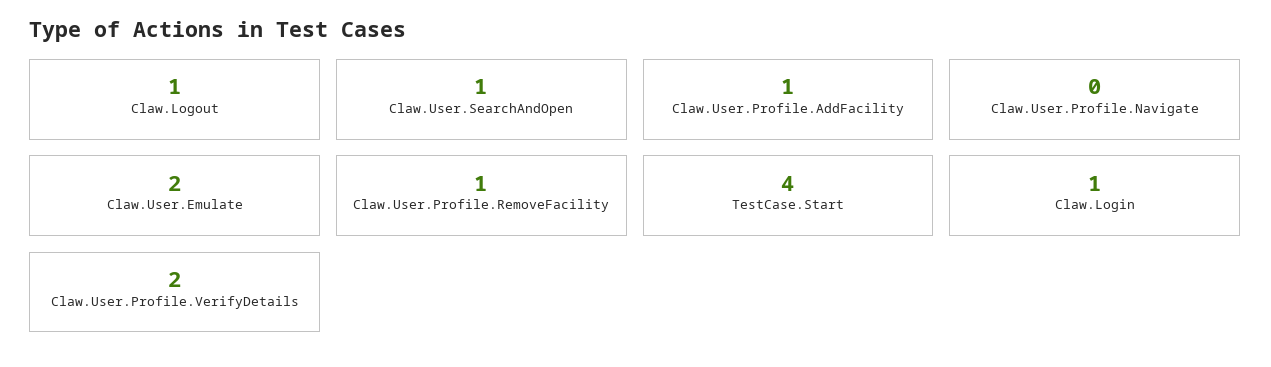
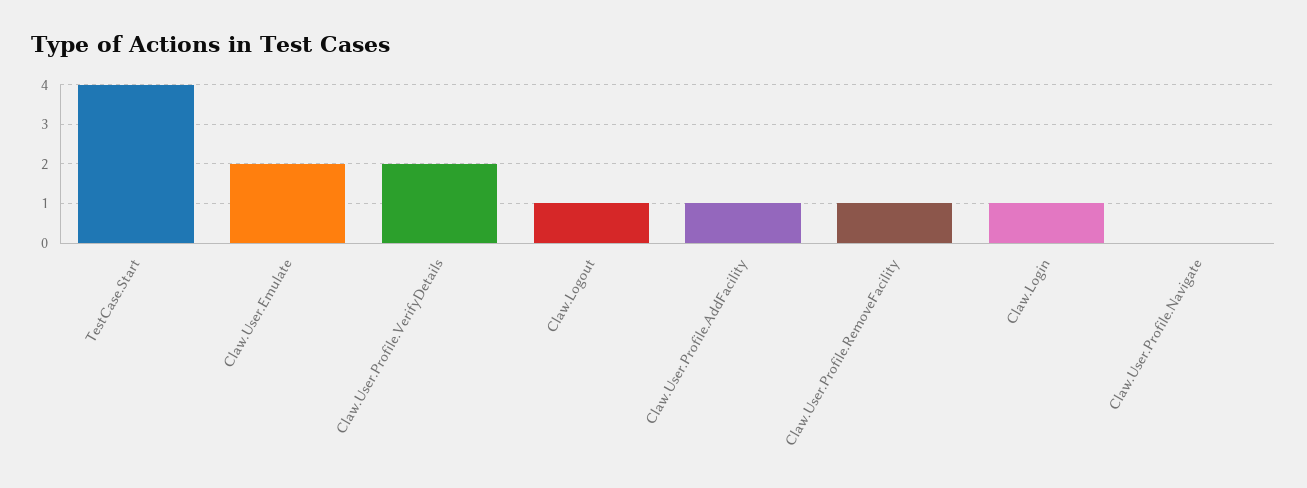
Claw.User.SearchAndOpen: 1 -> none

